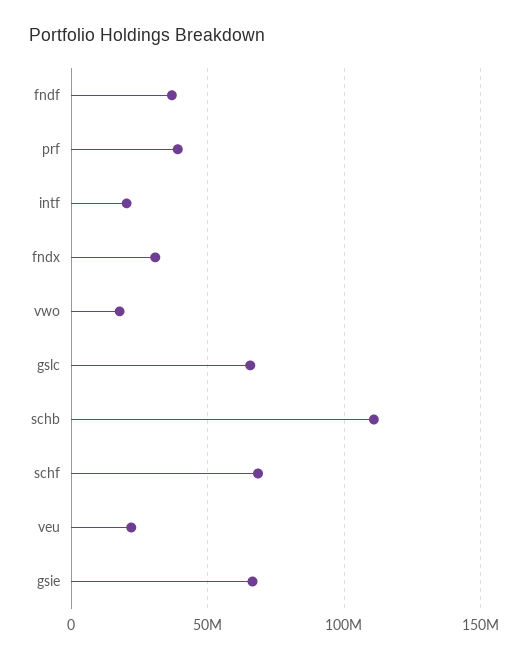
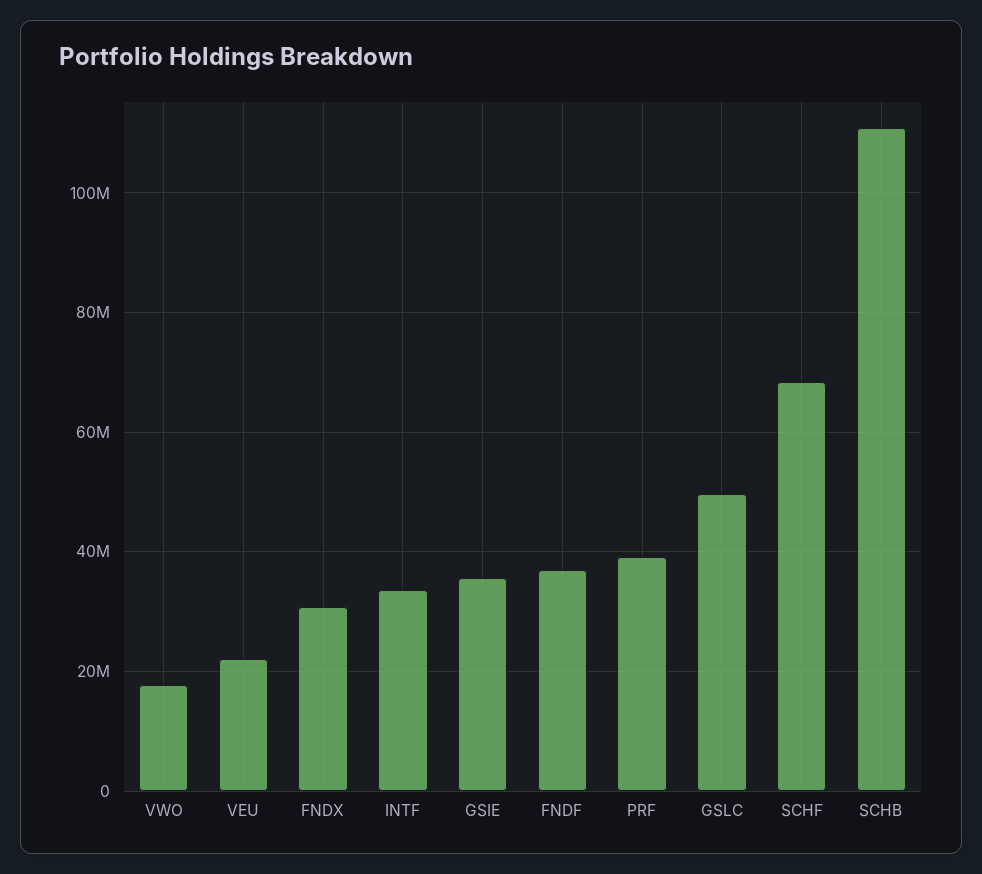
intf: 20000000 -> 34000000
gslc: 65000000 -> 50000000
gsie: 65000000 -> 36000000

